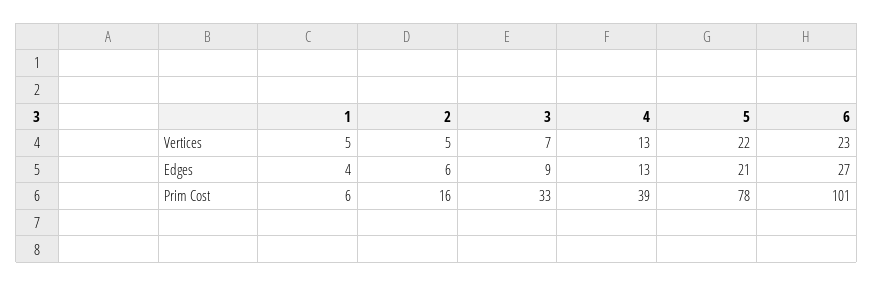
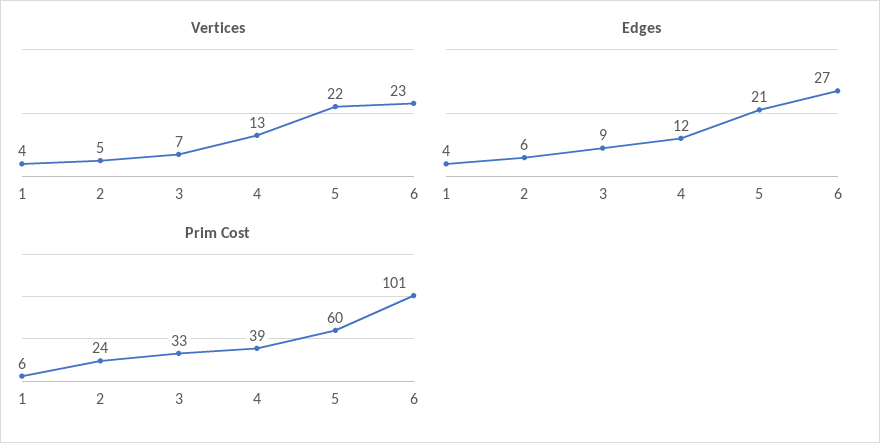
Vertices, 1: 5 -> 4
Edges, 4: 13 -> 12
Prim Cost, 2: 16 -> 24
Prim Cost, 5: 78 -> 60

